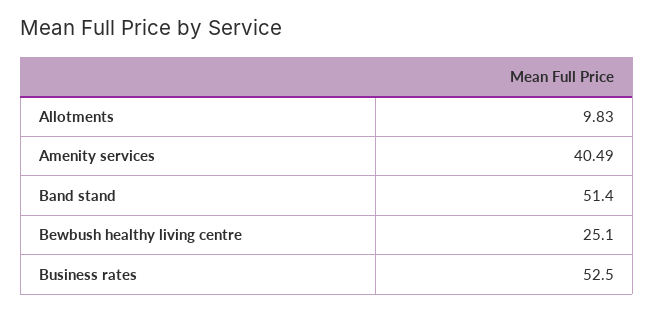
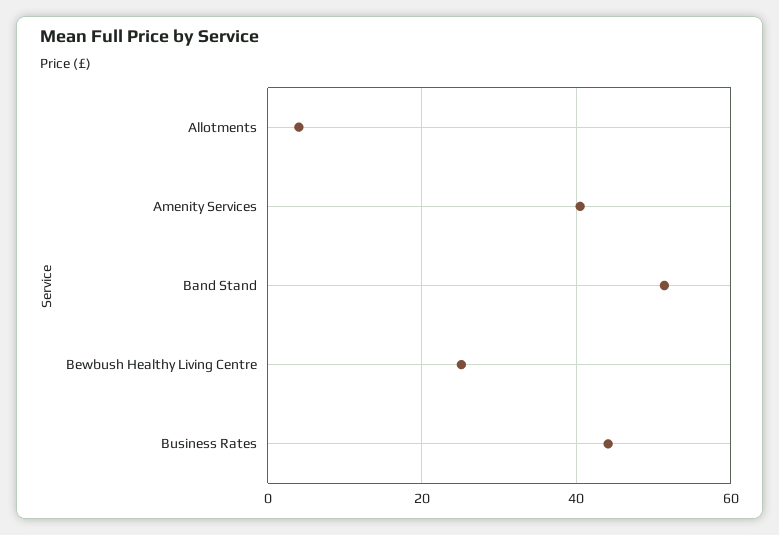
Allotments: 9.83 -> 4
Business rates: 52.5 -> 44

